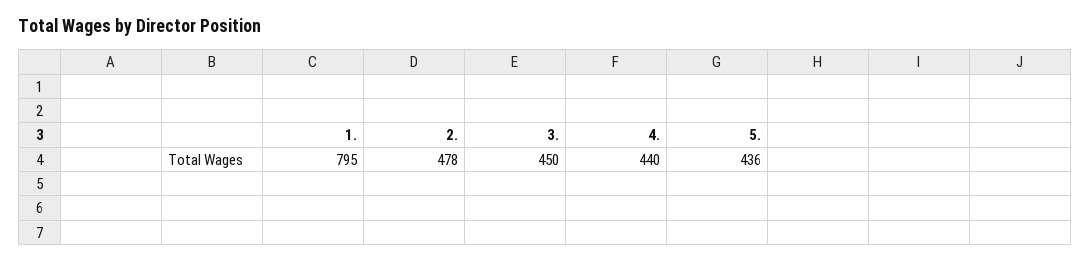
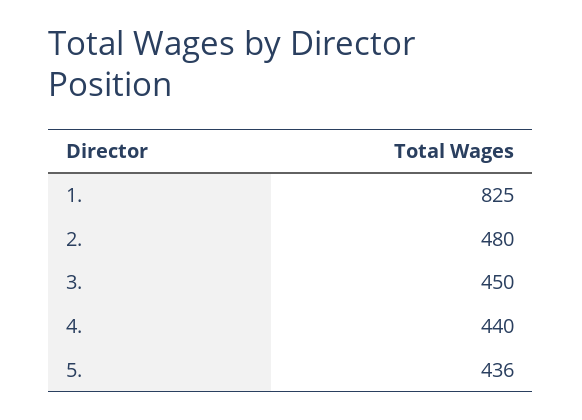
1.: 795 -> 825
2.: 478 -> 480

